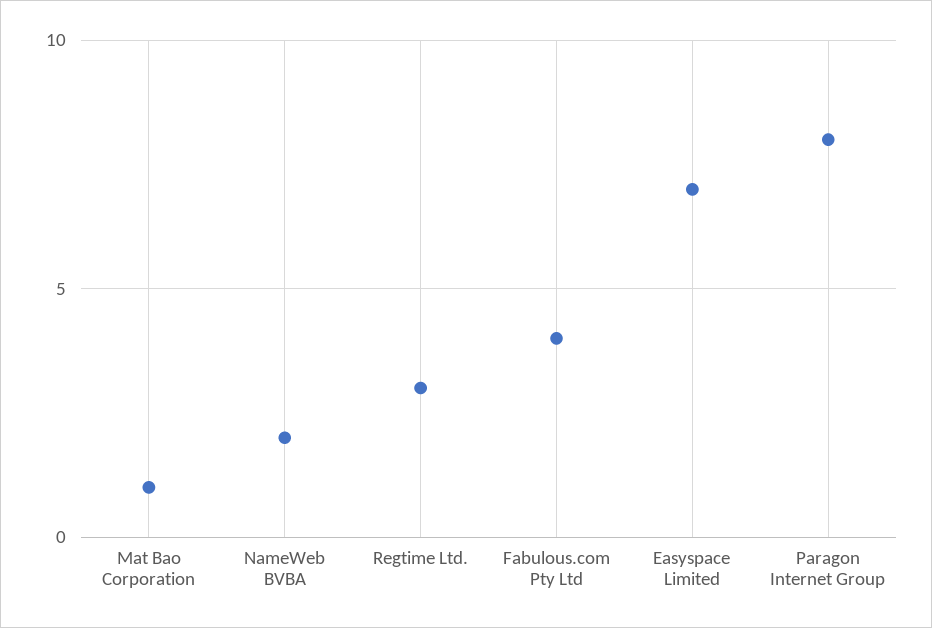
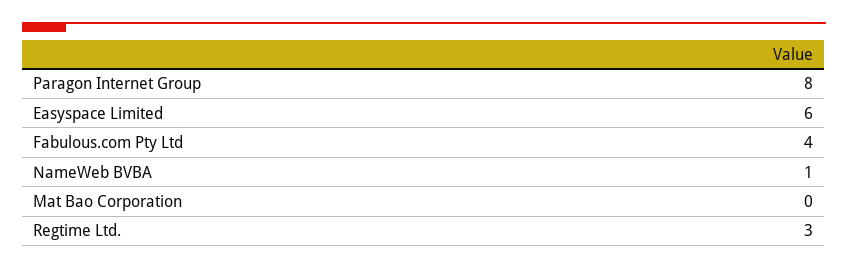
Mat Bao Corporation: 1 -> 0
NameWeb BVBA: 2 -> 1
Easyspace Limited: 7 -> 6

